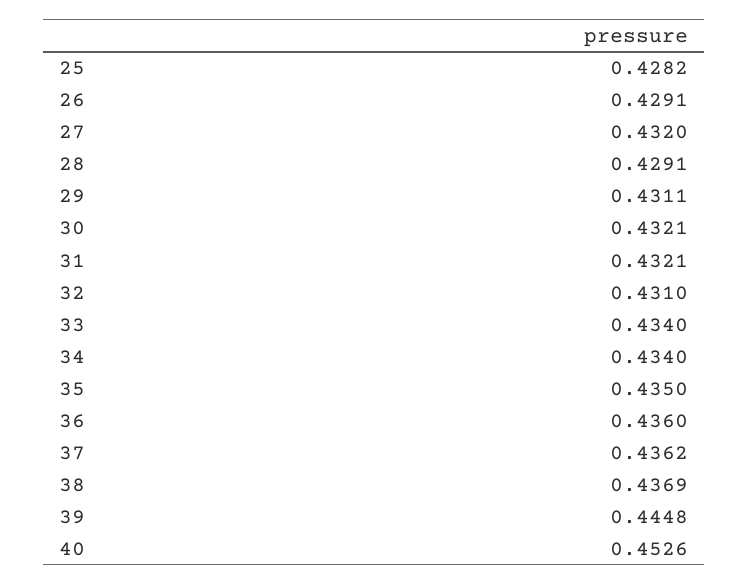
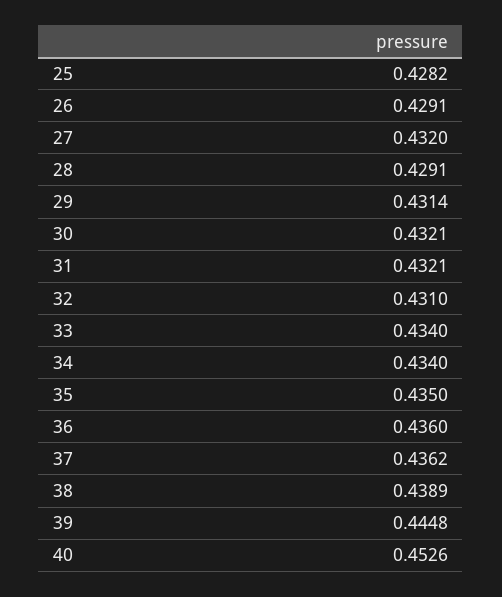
29: 0.4311 -> 0.4314
38: 0.4369 -> 0.4389

